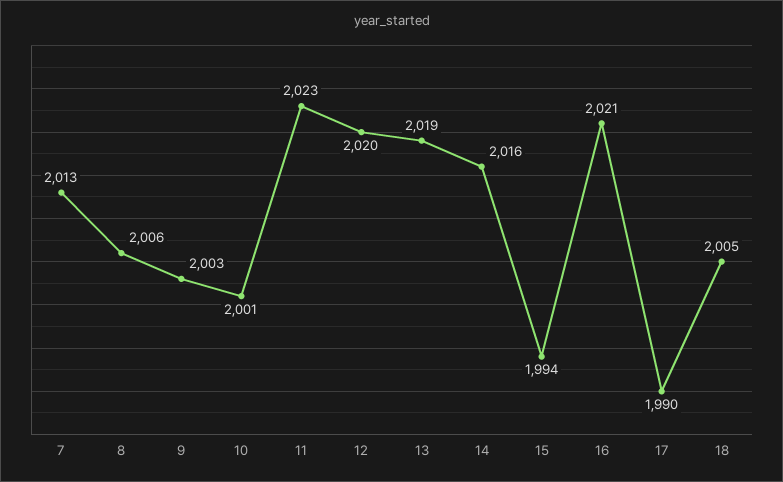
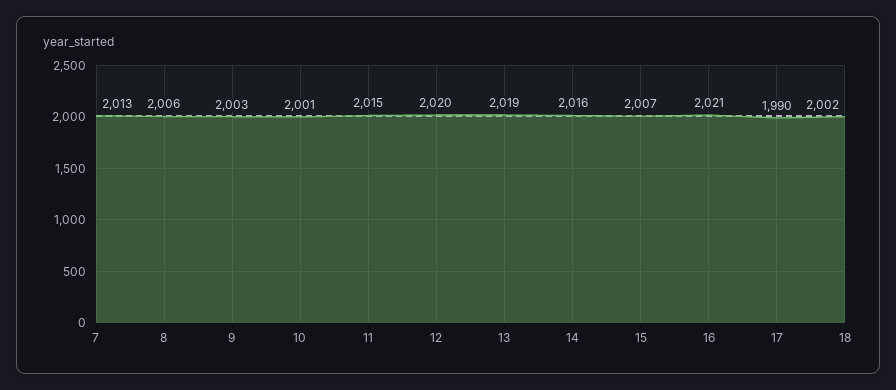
11: 2023 -> 2015
15: 1994 -> 2007
18: 2005 -> 2002

